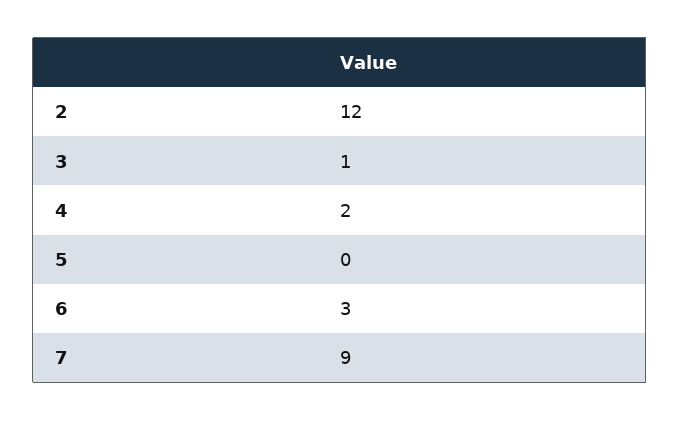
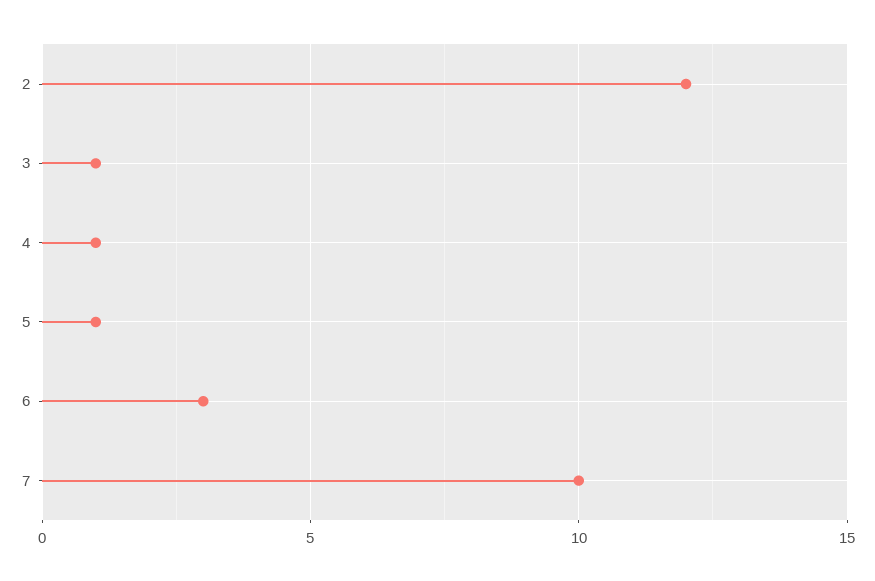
4: 2 -> 1
5: 0 -> 1
7: 9 -> 10

